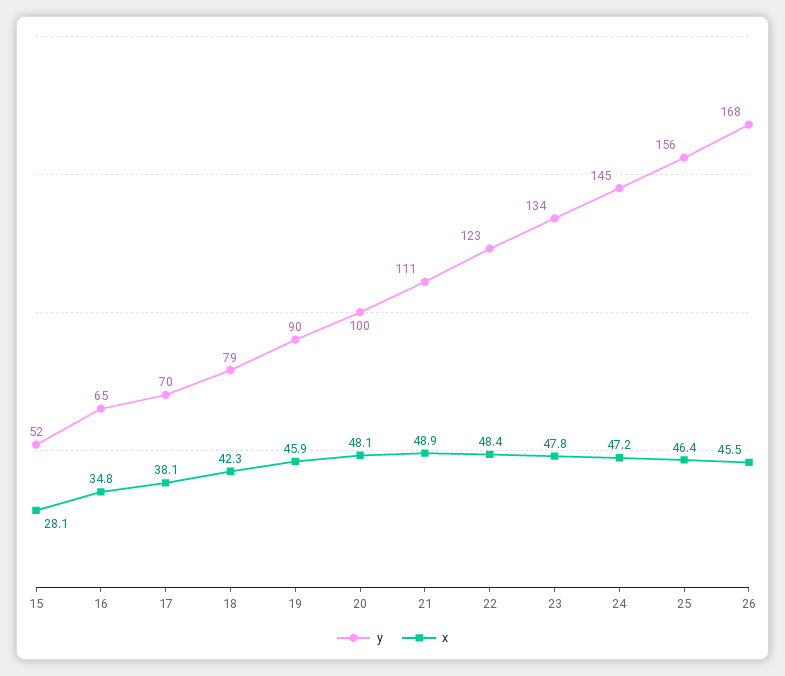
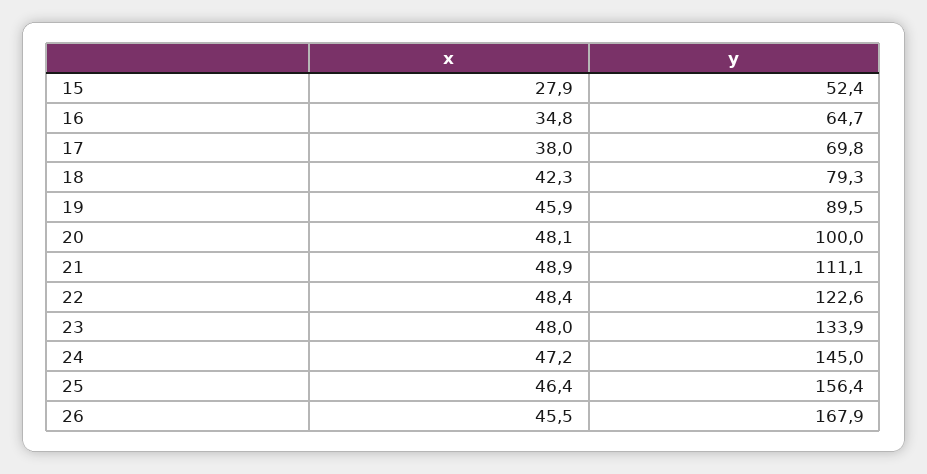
x, 15: 28.1 -> 27.9
x, 17: 38.1 -> 38
x, 23: 47.8 -> 48

